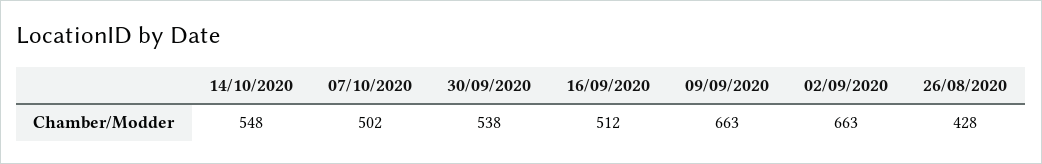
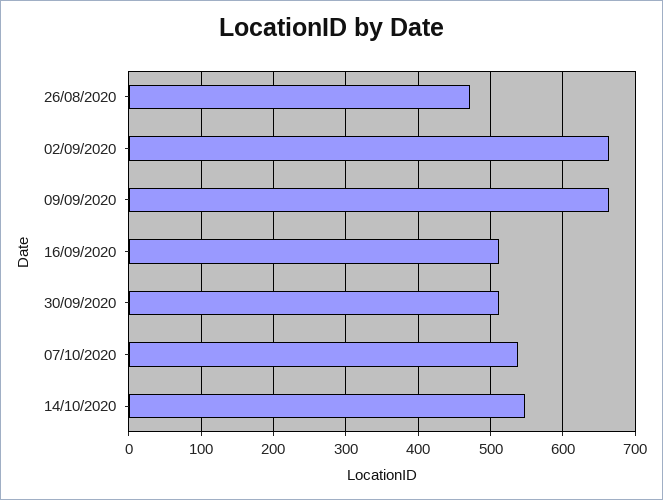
07/10/2020: 502 -> 540
30/09/2020: 538 -> 510
26/08/2020: 428 -> 470

